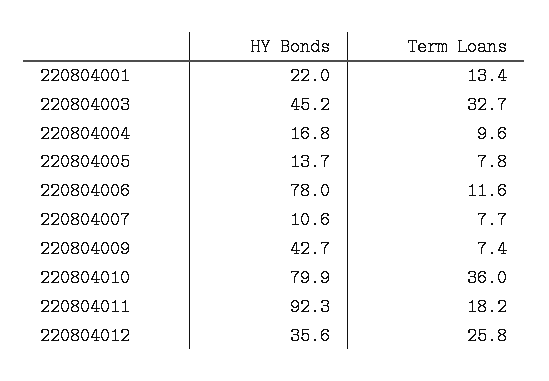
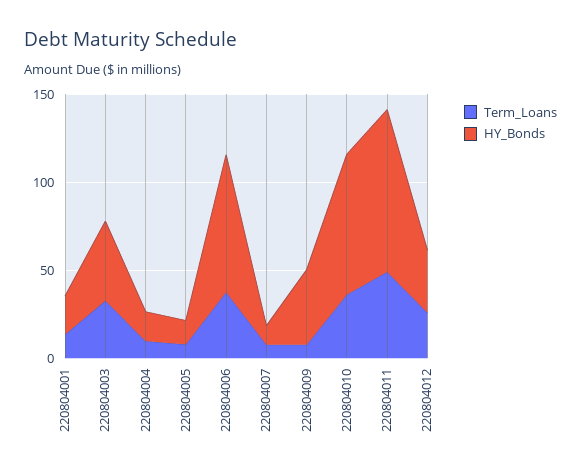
Term Loans, 220804006: 11.6 -> 40
Term Loans, 220804011: 18.2 -> 50

